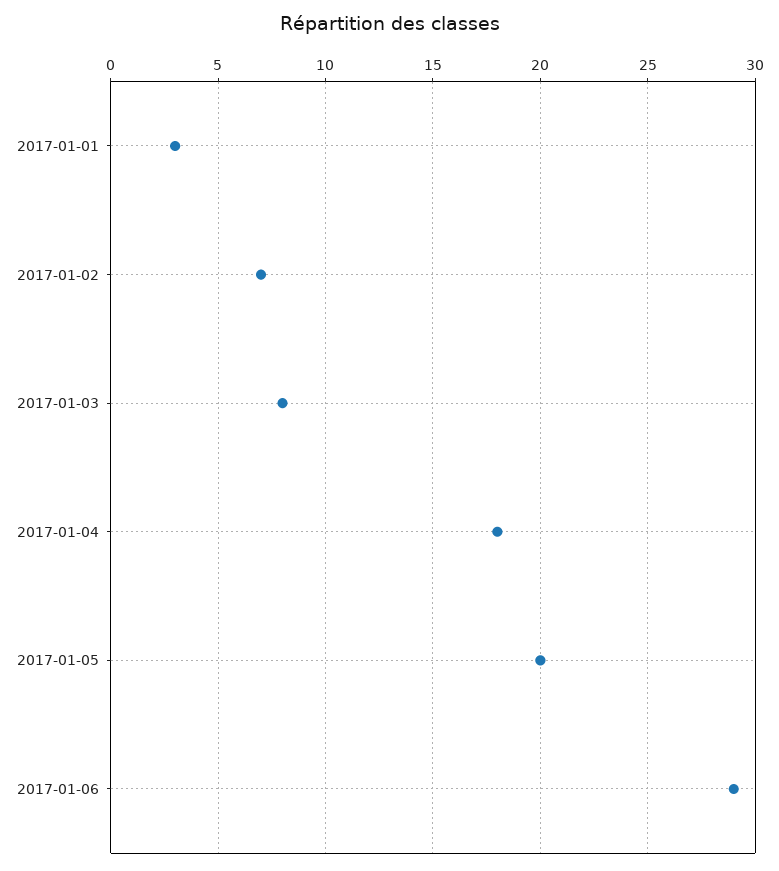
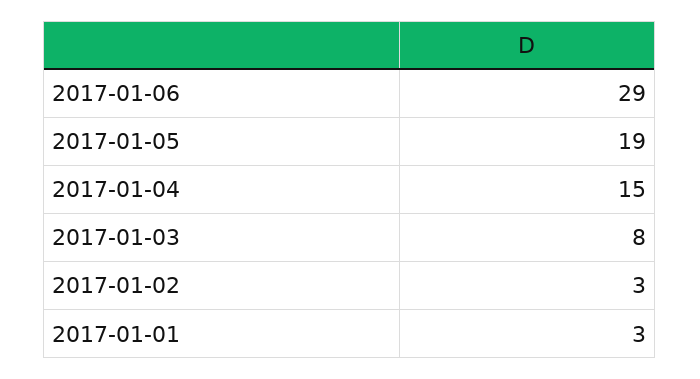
2017-01-02: 7 -> 3
2017-01-04: 18 -> 15
2017-01-05: 20 -> 19

